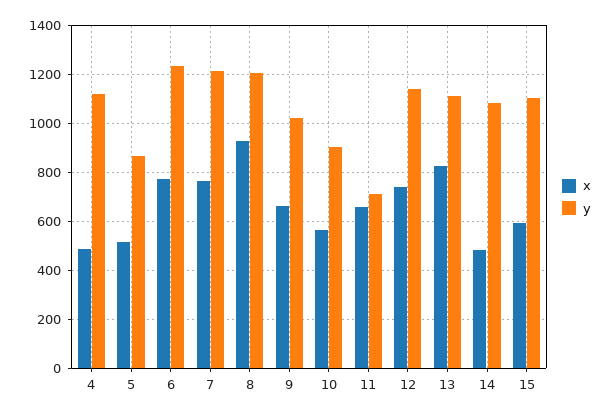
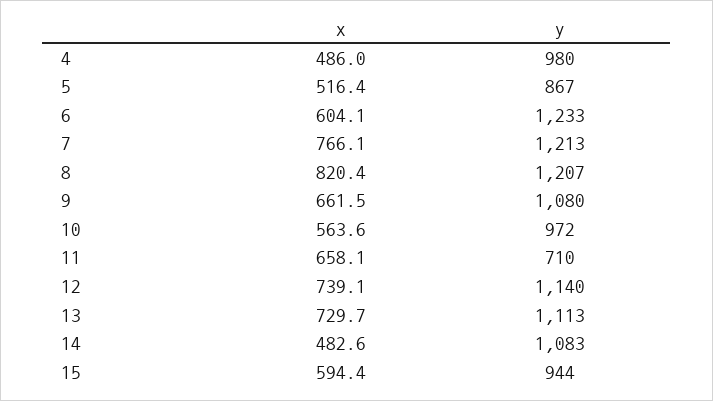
y, 4: 1125 -> 980
x, 6: 775 -> 604.1
x, 8: 925 -> 820.4
y, 9: 1025 -> 1080
y, 10: 900 -> 972
x, 13: 825 -> 729.7
y, 15: 1100 -> 944

